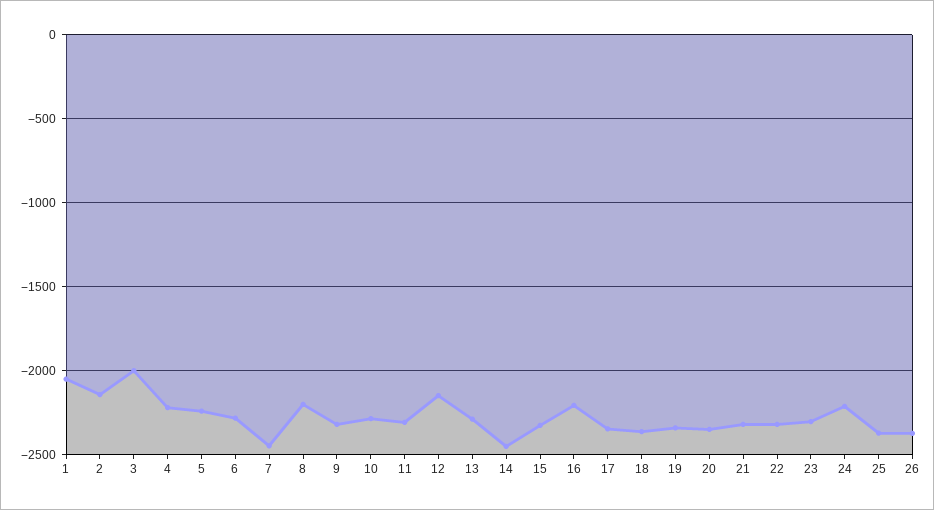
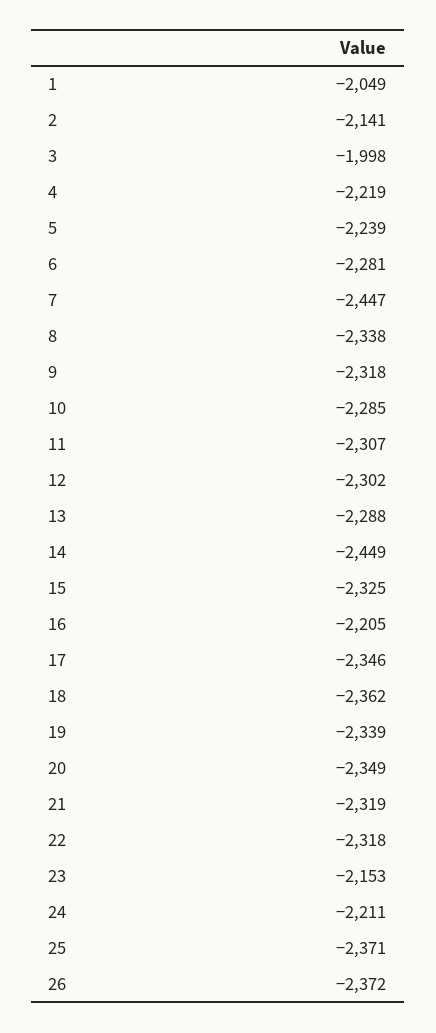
8: -2200 -> -2338
12: -2150 -> -2302
23: -2300 -> -2153

